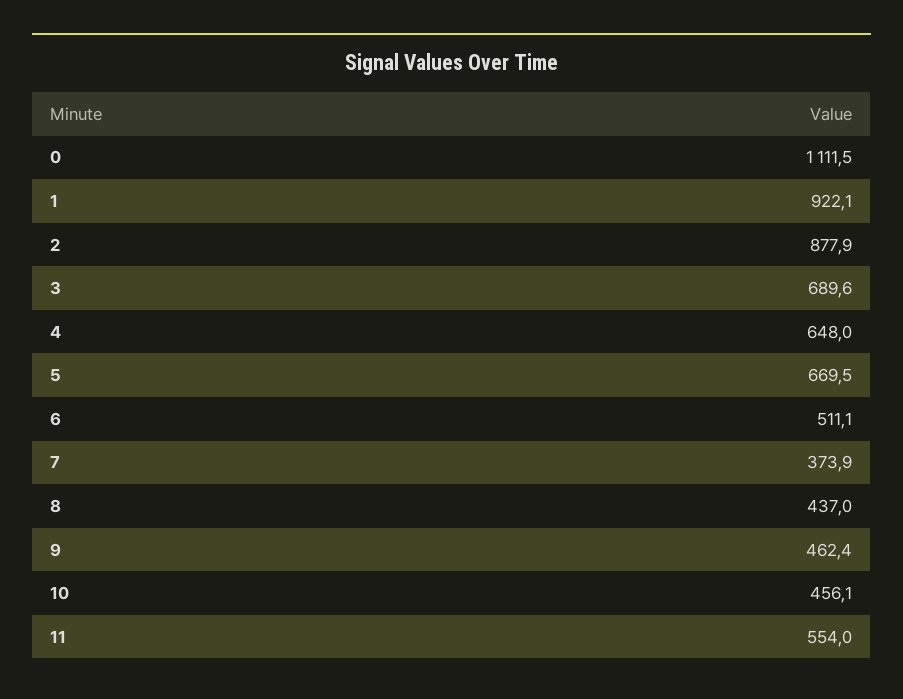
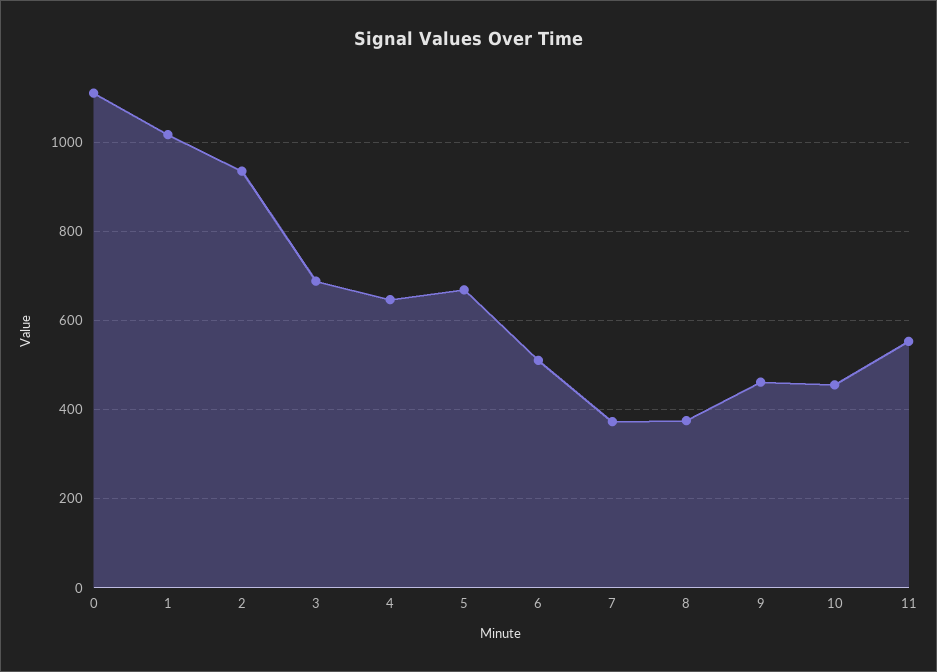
1: 922.1 -> 1020
2: 877.9 -> 940
8: 437 -> 380

